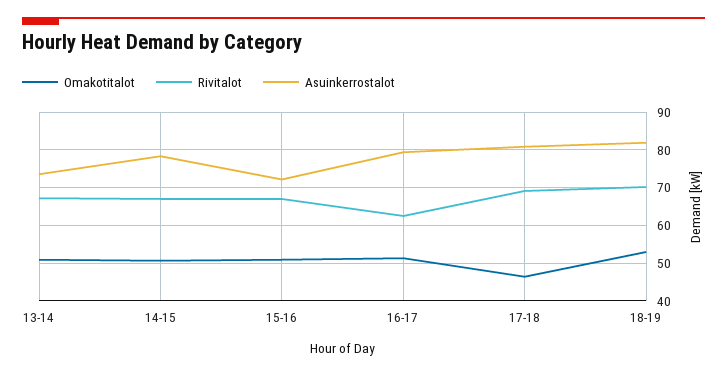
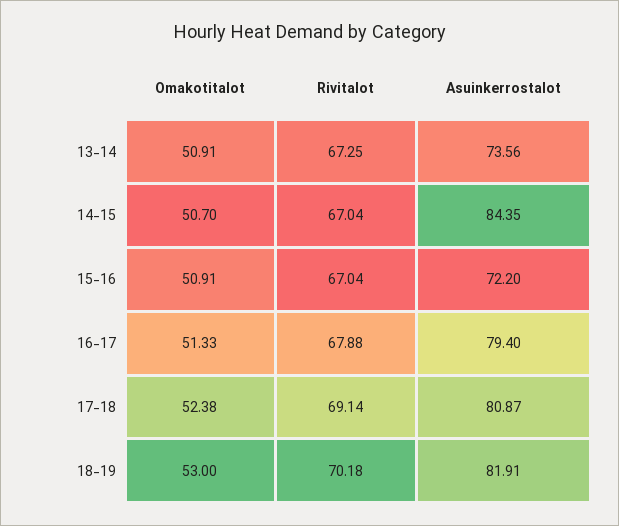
Asuinkerrostalot, 14-15: 78 -> 84.35
Rivitalot, 16-17: 62 -> 67.88
Omakotitalot, 17-18: 46 -> 52.38

